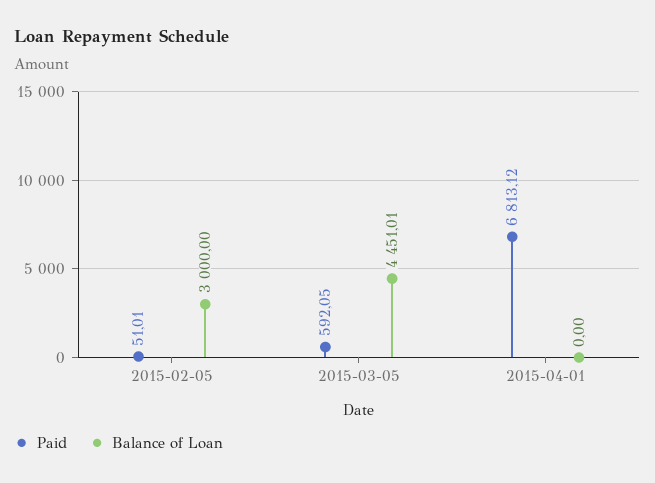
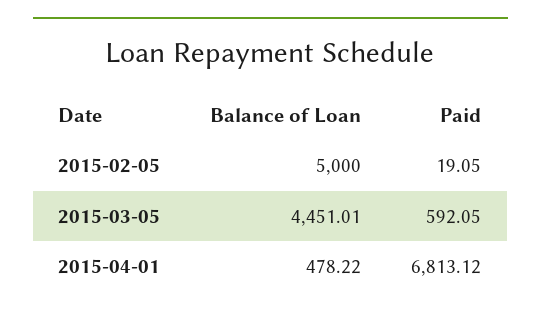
Paid, 2015-02-05: 51.01 -> 19.05
Balance of Loan, 2015-02-05: 3000 -> 5000
Balance of Loan, 2015-04-01: 0 -> 478.22

